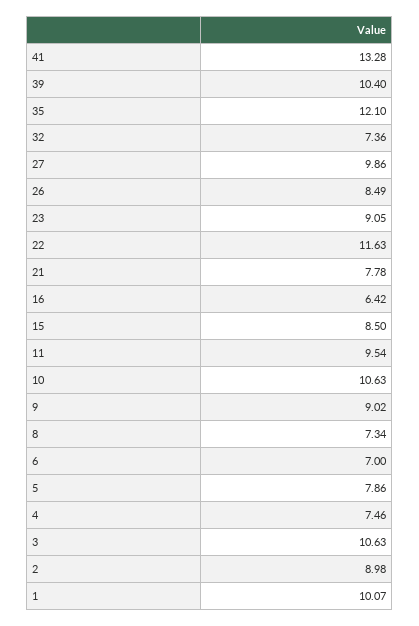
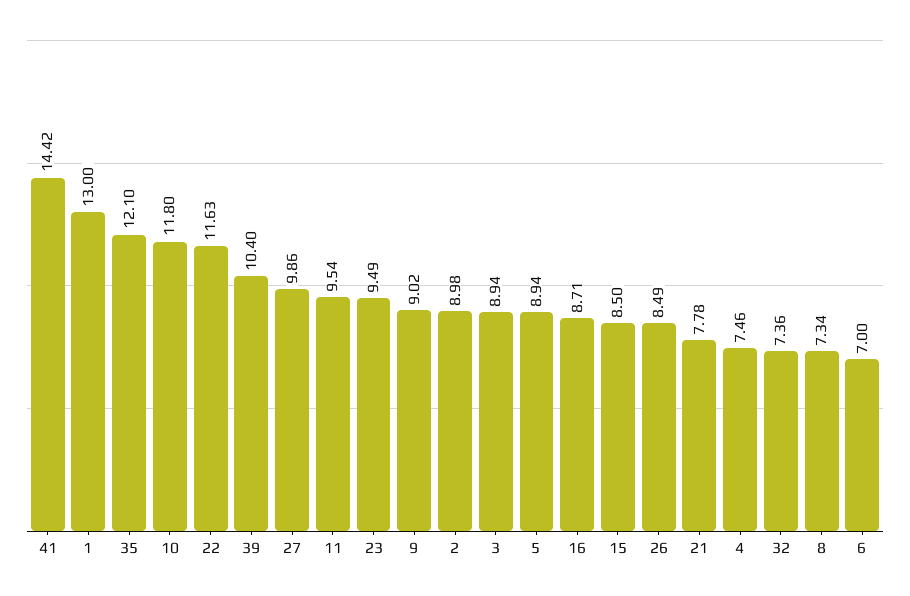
41: 13.28 -> 14.42
23: 9.05 -> 9.49
16: 6.42 -> 8.71
10: 10.63 -> 11.8
5: 7.86 -> 8.94
3: 10.63 -> 8.94
1: 10.07 -> 13

